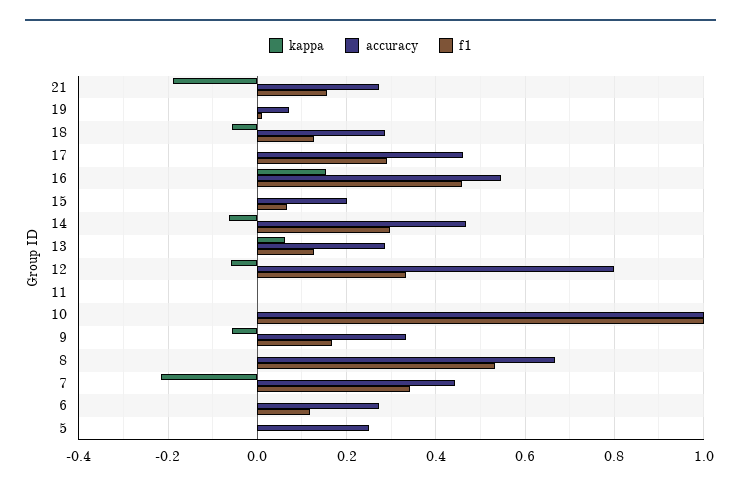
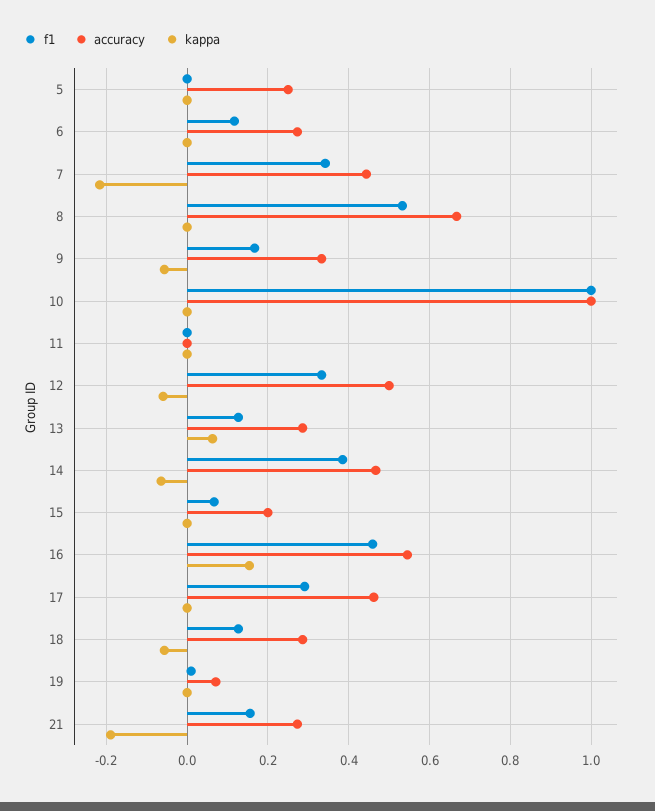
f1, 14: 0.3 -> 0.38
accuracy, 12: 0.8 -> 0.5

